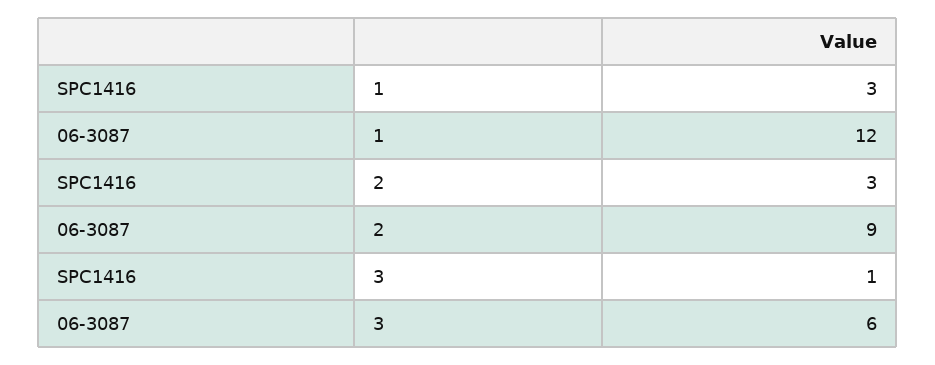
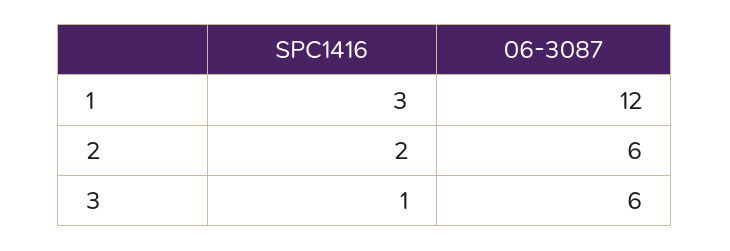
SPC1416, 2: 3 -> 2
06-3087, 2: 9 -> 6

